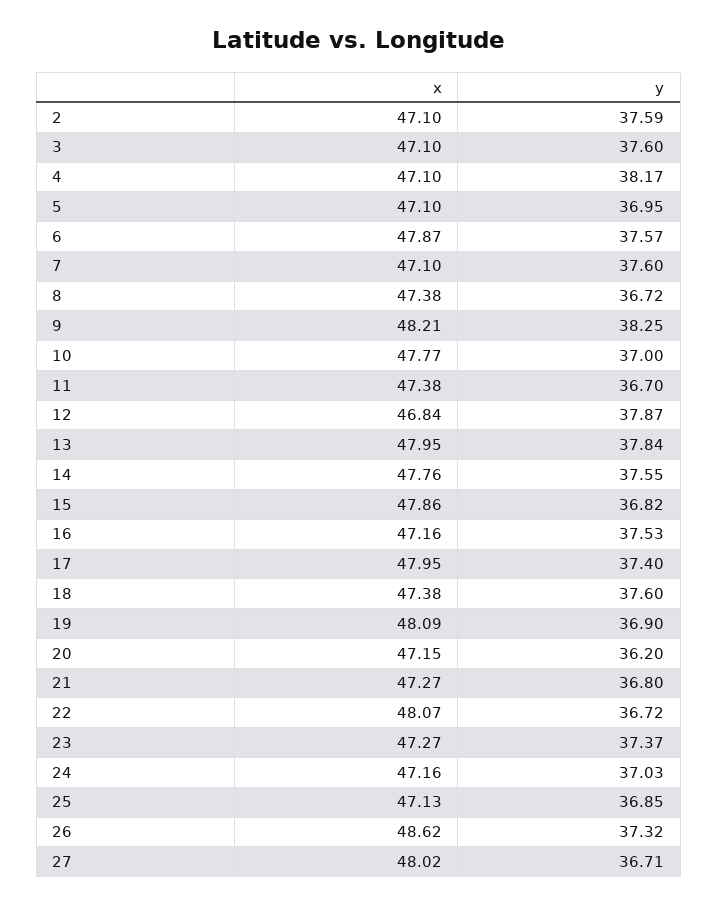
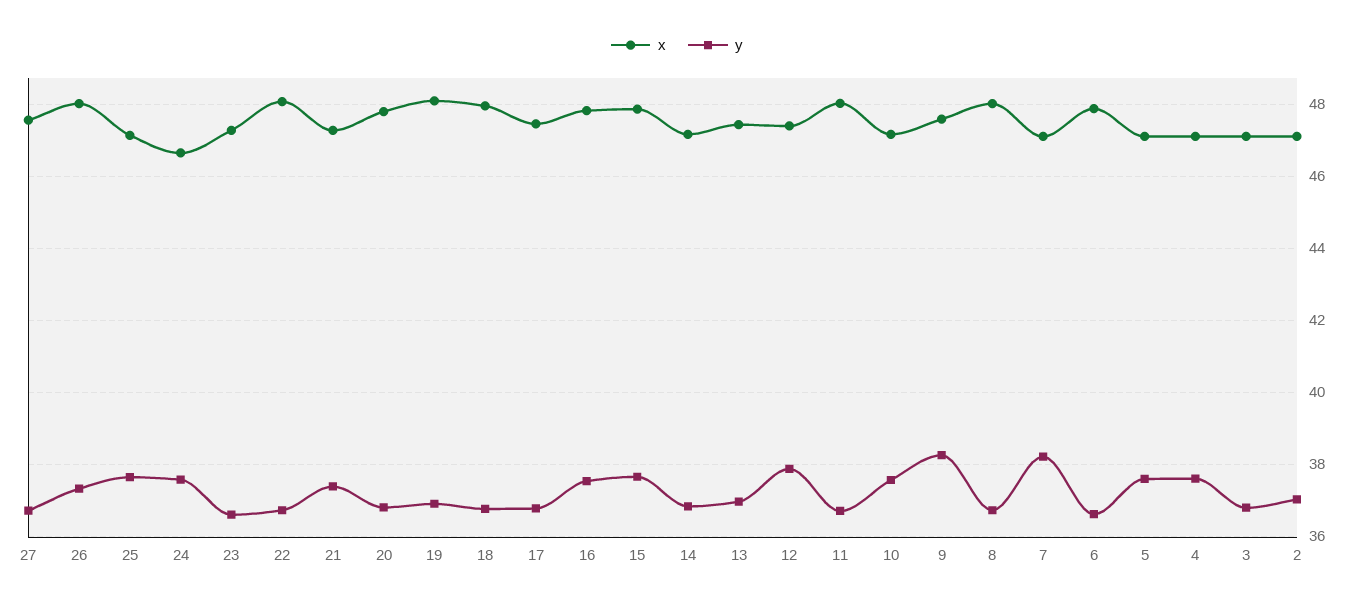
y, 2: 37.59 -> 37
y, 3: 37.6 -> 36.8
y, 4: 38.17 -> 37.6
y, 5: 36.95 -> 37.6
y, 6: 37.57 -> 36.6
y, 7: 37.6 -> 38.2
x, 8: 47.38 -> 48
x, 9: 48.21 -> 47.6
x, 10: 47.77 -> 47.2
y, 10: 37 -> 37.6
x, 11: 47.38 -> 48
x, 12: 46.84 -> 47.4
x, 13: 47.95 -> 47.4
y, 13: 37.84 -> 37
x, 14: 47.76 -> 47.2
y, 14: 37.55 -> 36.8
y, 15: 36.82 -> 37.6
x, 16: 47.16 -> 47.8
x, 17: 47.95 -> 47.4
y, 17: 37.4 -> 36.8
x, 18: 47.38 -> 48
y, 18: 37.6 -> 36.8
x, 20: 47.15 -> 47.8
y, 20: 36.2 -> 36.8
y, 21: 36.8 -> 37.4
y, 23: 37.37 -> 36.6
x, 24: 47.16 -> 46.6
y, 24: 37.03 -> 37.6
y, 25: 36.85 -> 37.6
x, 26: 48.62 -> 48
x, 27: 48.02 -> 47.6

